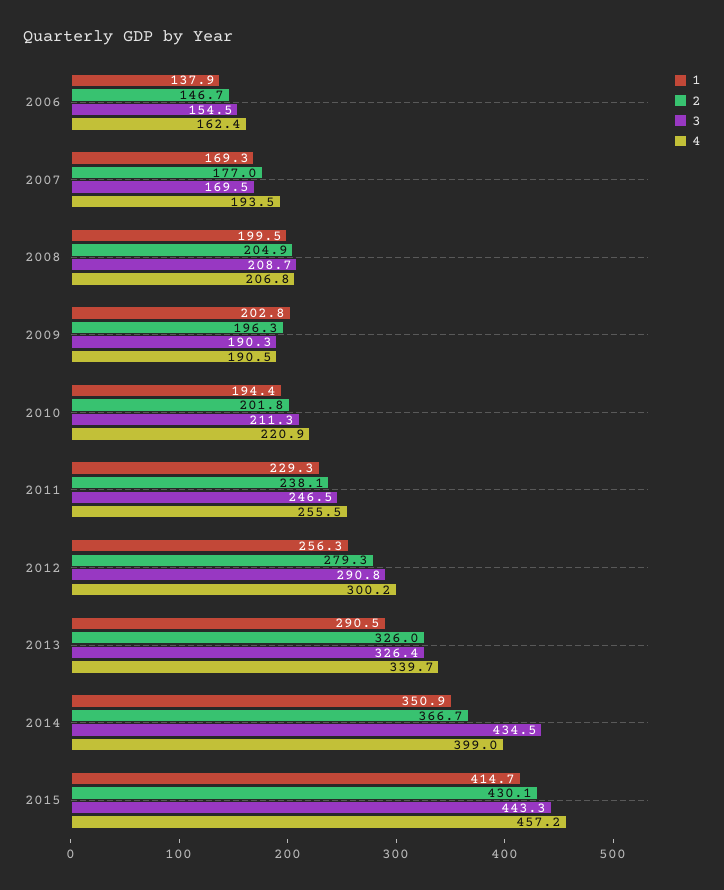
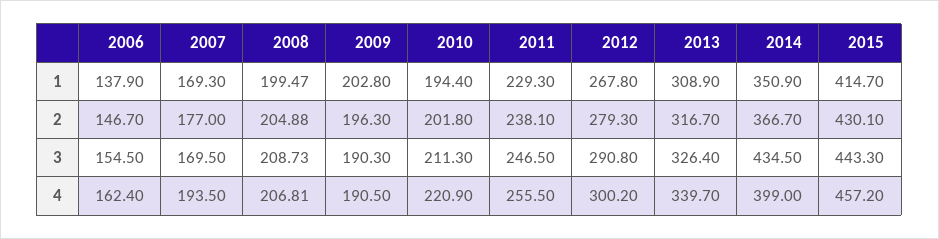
1, 2012: 256.3 -> 267.8
1, 2013: 290.5 -> 308.9
2, 2013: 326 -> 316.7

